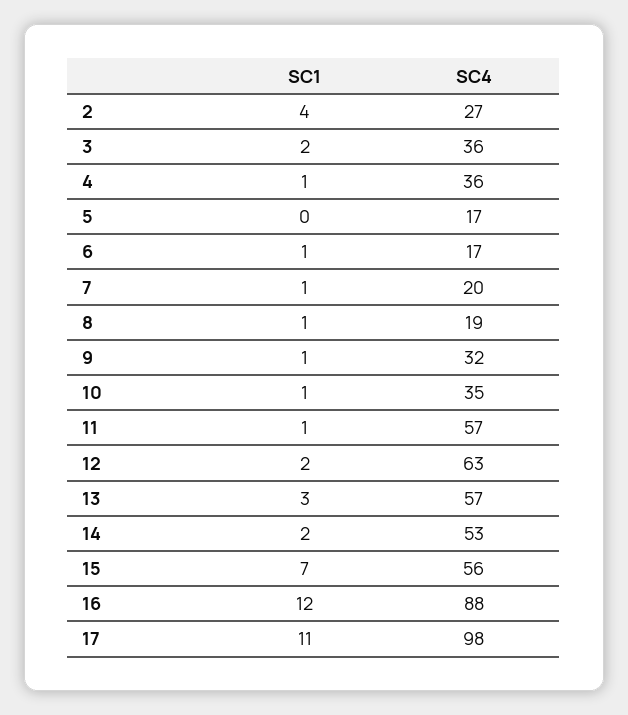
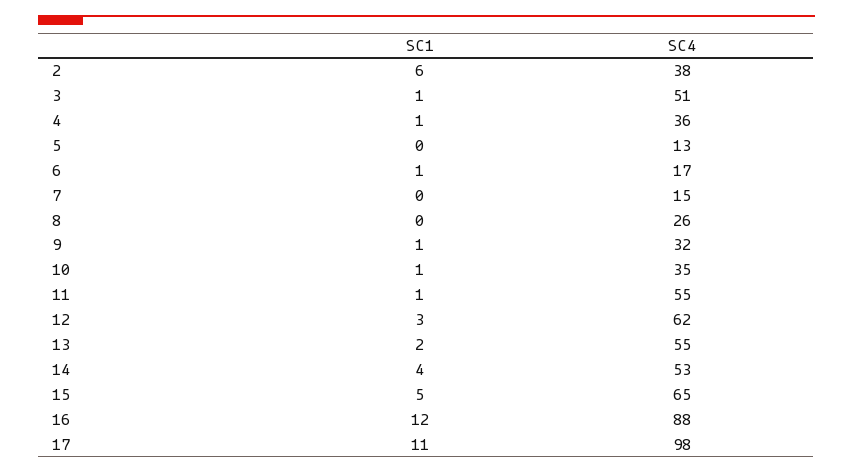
SC1, 2: 4 -> 6
SC4, 2: 27 -> 38
SC1, 3: 2 -> 1
SC4, 3: 36 -> 51
SC4, 5: 17 -> 13
SC1, 7: 1 -> 0
SC4, 7: 20 -> 15
SC1, 8: 1 -> 0
SC4, 8: 19 -> 26
SC4, 11: 57 -> 55
SC1, 12: 2 -> 3
SC4, 12: 63 -> 62
SC1, 13: 3 -> 2
SC4, 13: 57 -> 55
SC1, 14: 2 -> 4
SC1, 15: 7 -> 5
SC4, 15: 56 -> 65

